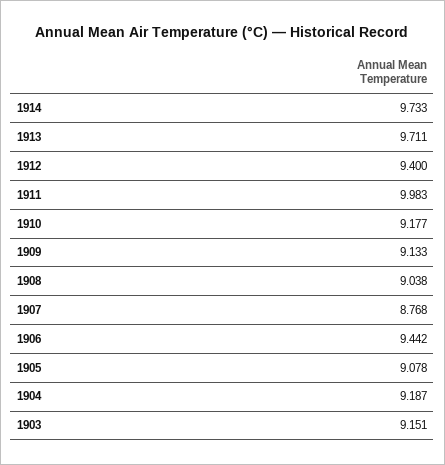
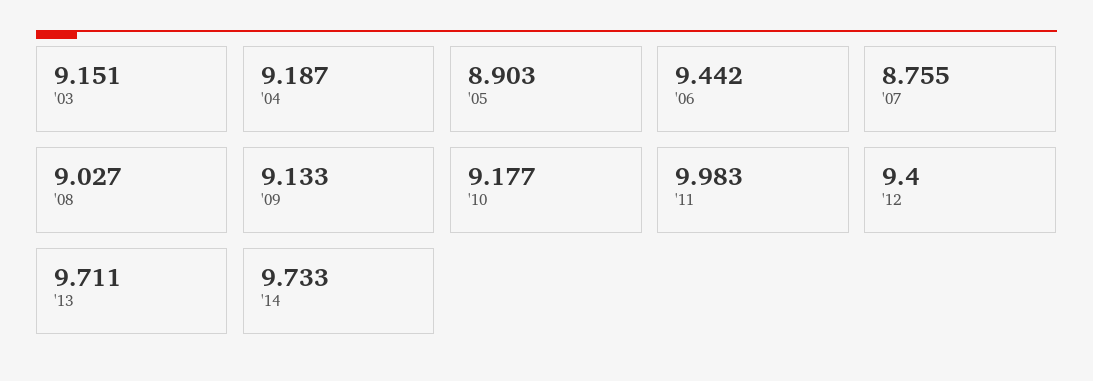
1908: 9.038 -> 9.027
1907: 8.768 -> 8.755
1905: 9.078 -> 8.903

